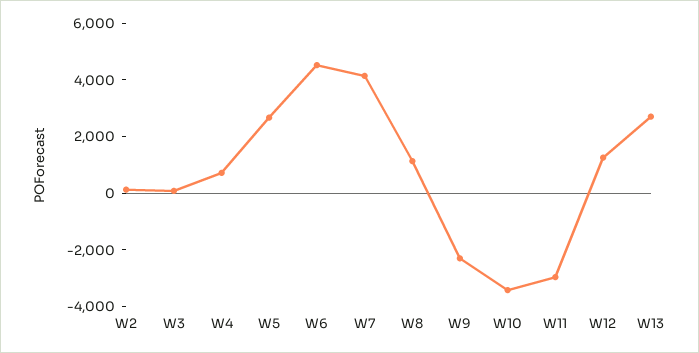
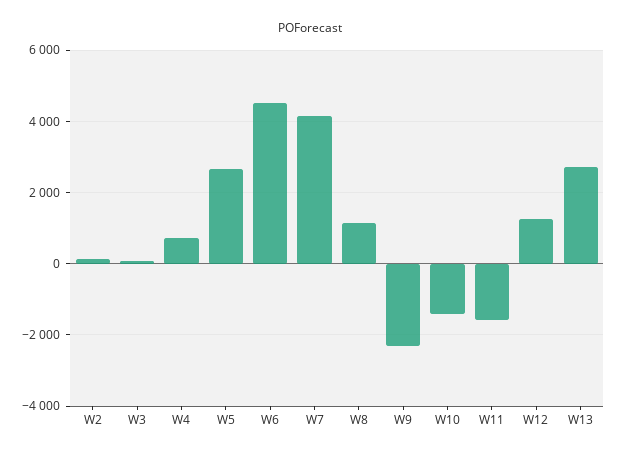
W10: -3500 -> -1400
W11: -3000 -> -1600

